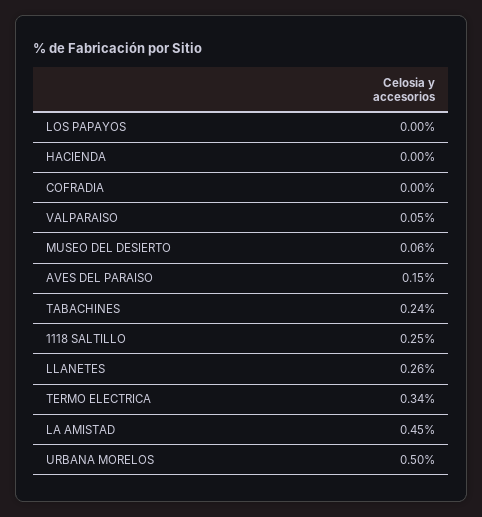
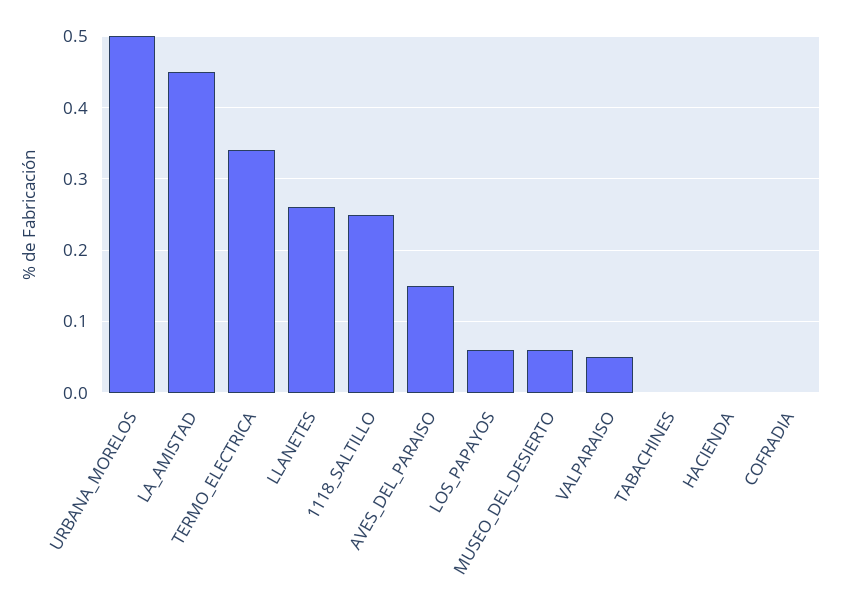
LOS PAPAYOS: 0 -> 0.06
TABACHINES: 0.24 -> 0

